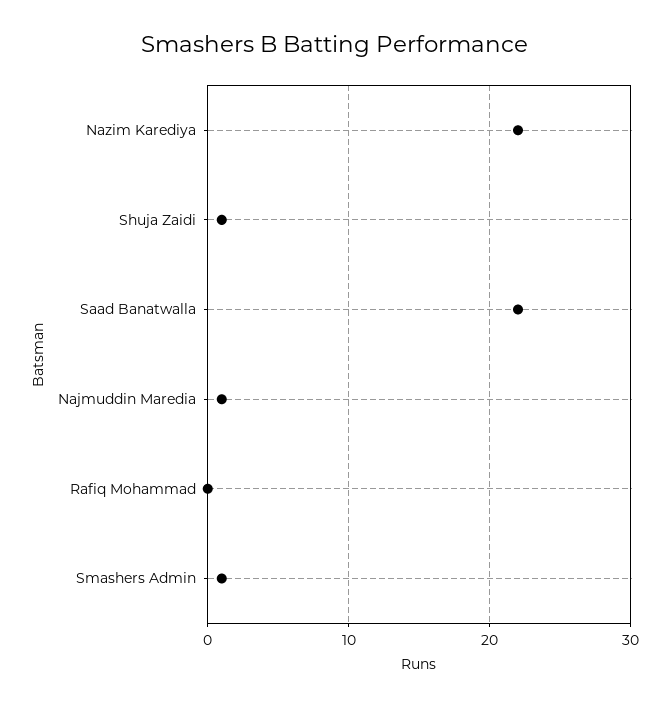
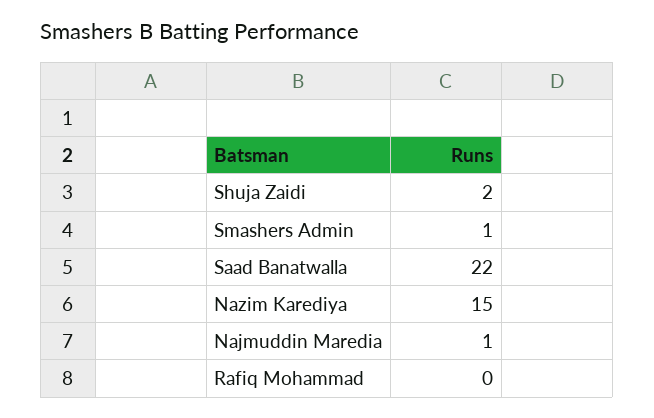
Nazim Karediya: 22 -> 15
Shuja Zaidi: 1 -> 2

